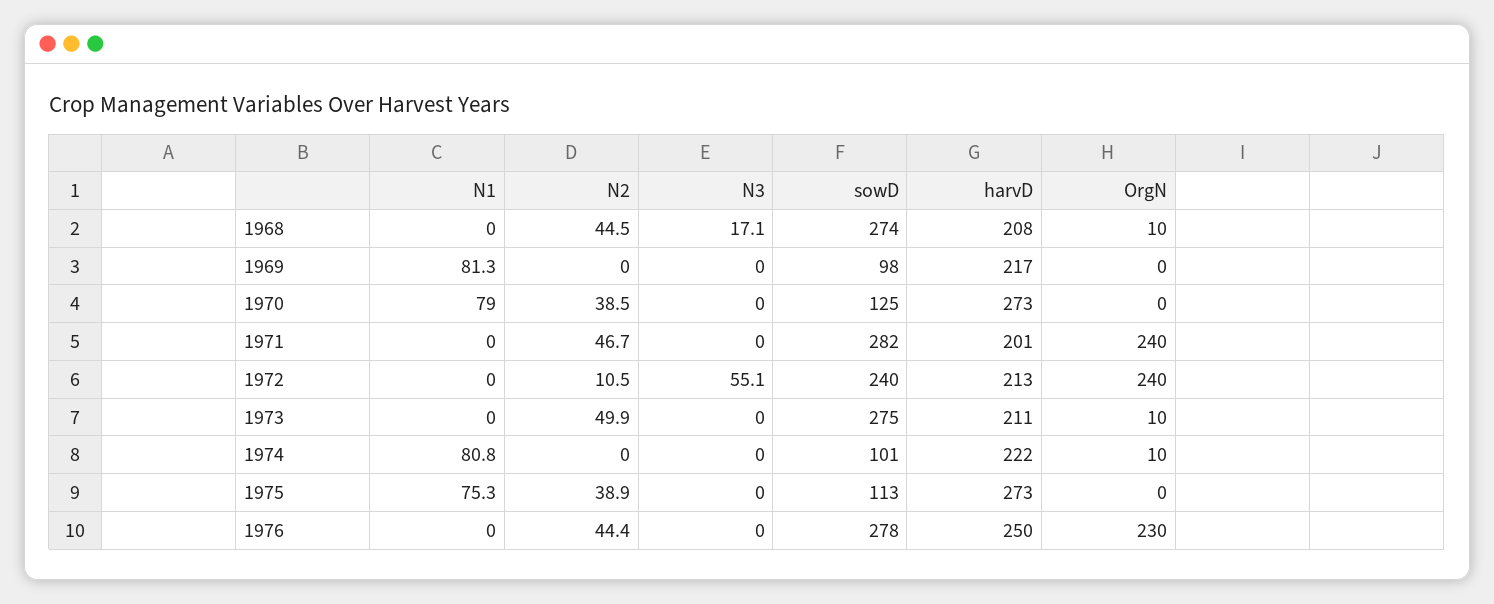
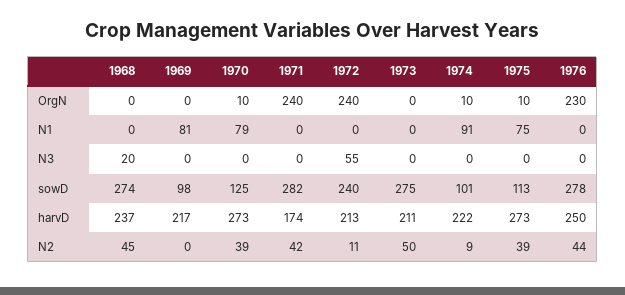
N3, 1968: 17.1 -> 20
harvD, 1968: 208 -> 237
OrgN, 1968: 10 -> 0
OrgN, 1970: 0 -> 10
N2, 1971: 46.7 -> 42
harvD, 1971: 201 -> 174
OrgN, 1973: 10 -> 0
N1, 1974: 80.8 -> 91
N2, 1974: 0 -> 9
OrgN, 1975: 0 -> 10

